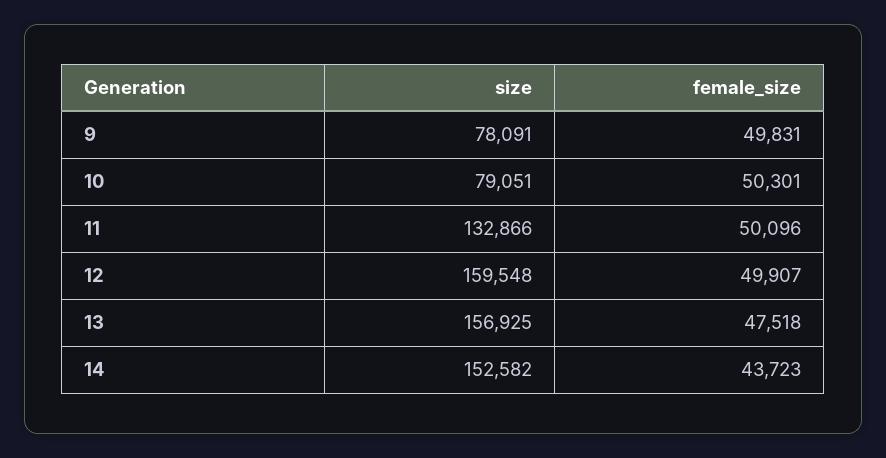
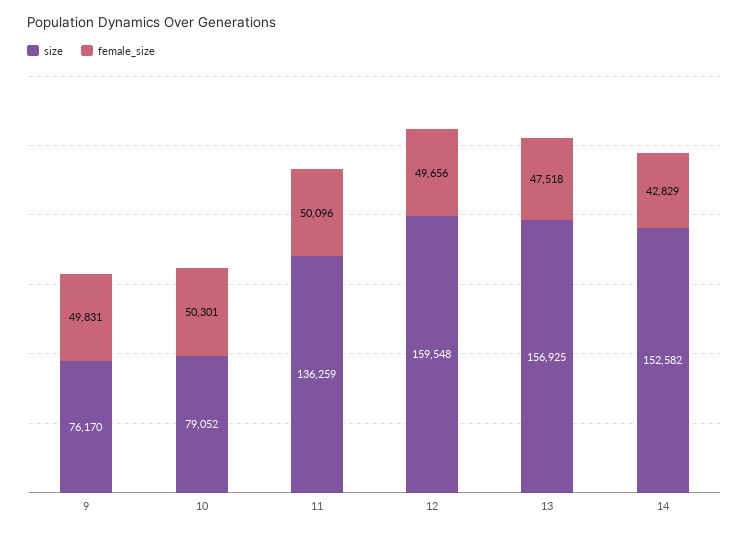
size, 9: 78091 -> 76170
size, 10: 79051 -> 79052
size, 11: 132866 -> 136259
female_size, 12: 49907 -> 49656
female_size, 14: 43723 -> 42829

